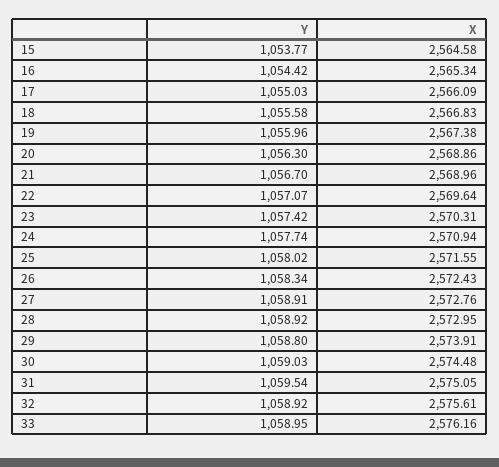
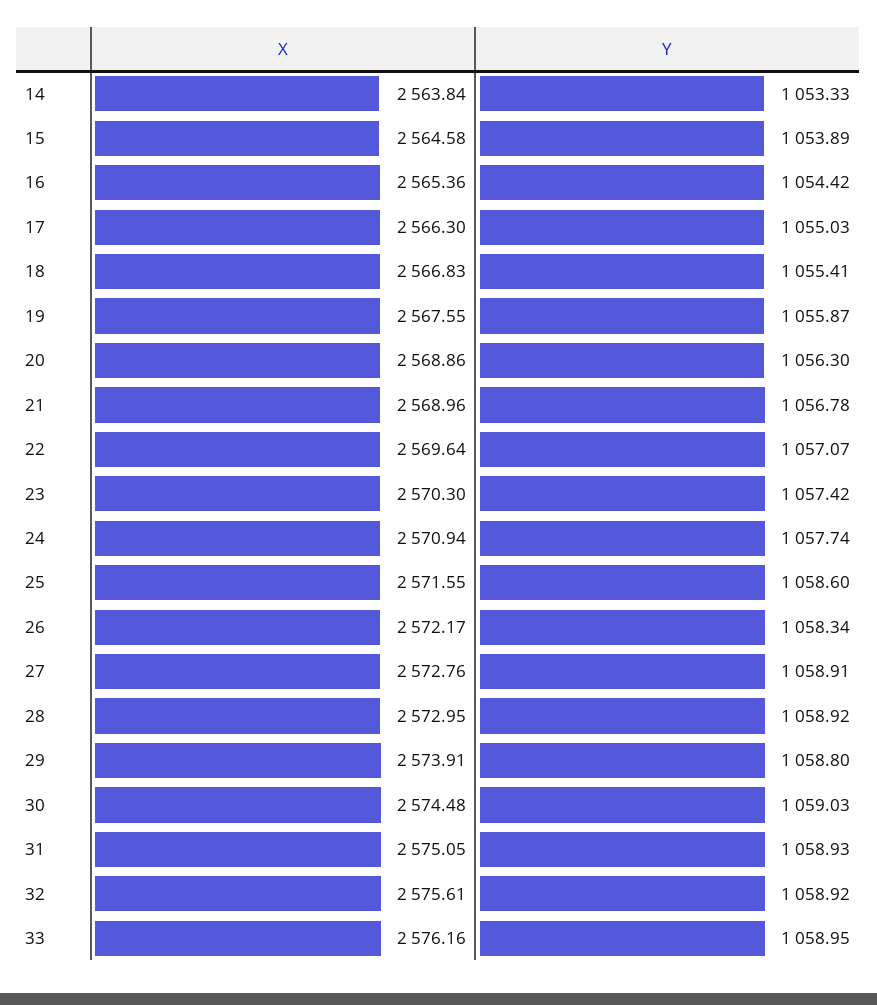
Y, 15: 1053.77 -> 1053.89
X, 16: 2565.34 -> 2565.36
X, 17: 2566.09 -> 2566.3
Y, 18: 1055.58 -> 1055.41
Y, 19: 1055.96 -> 1055.87
X, 19: 2567.38 -> 2567.55
Y, 21: 1056.7 -> 1056.78
X, 23: 2570.31 -> 2570.3
Y, 25: 1058.02 -> 1058.6
X, 26: 2572.43 -> 2572.17
Y, 31: 1059.54 -> 1058.93
X, 14: none -> 2563.84
Y, 14: none -> 1053.33

